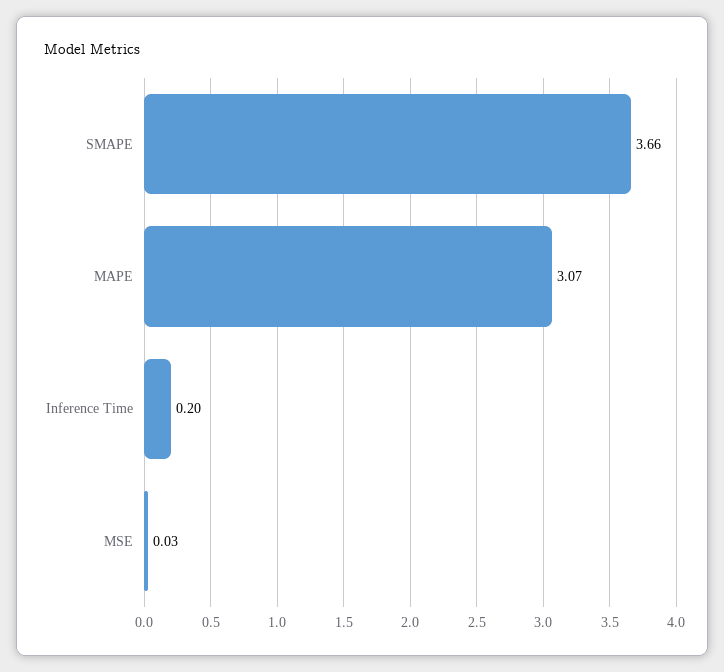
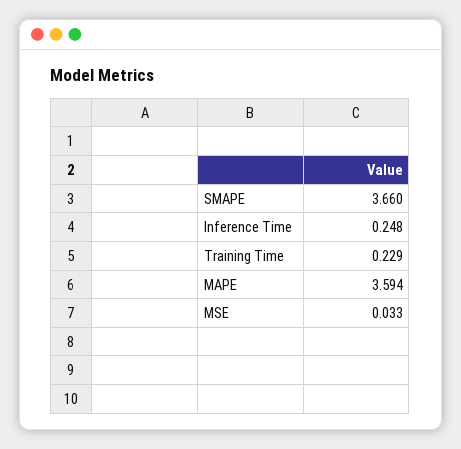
MAPE: 3.07 -> 3.594
Inference Time: 0.2 -> 0.248
Training Time: none -> 0.229

